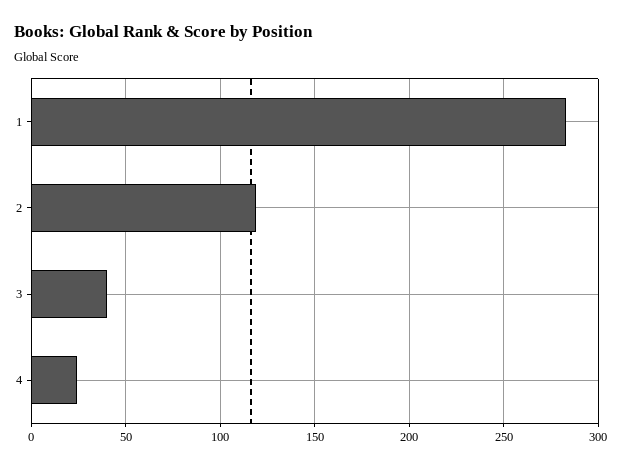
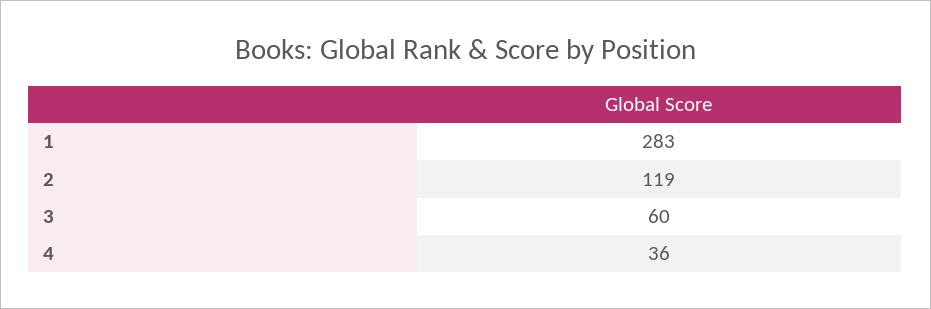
3: 40 -> 60
4: 25 -> 36

